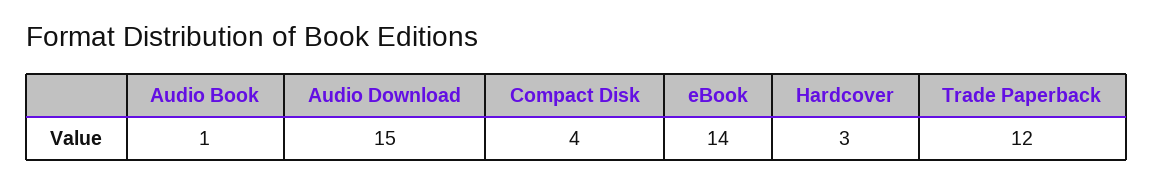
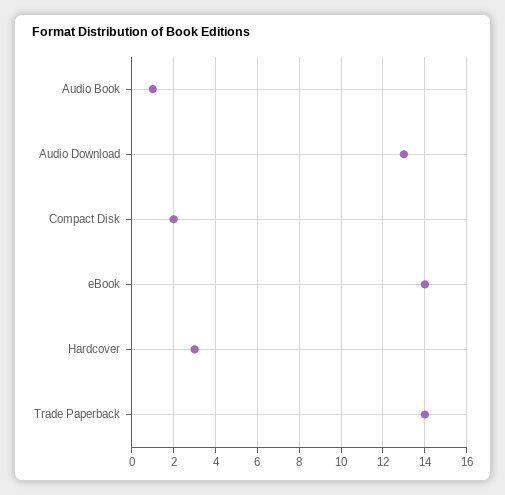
Audio Download: 15 -> 13
Compact Disk: 4 -> 2
Trade Paperback: 12 -> 14

